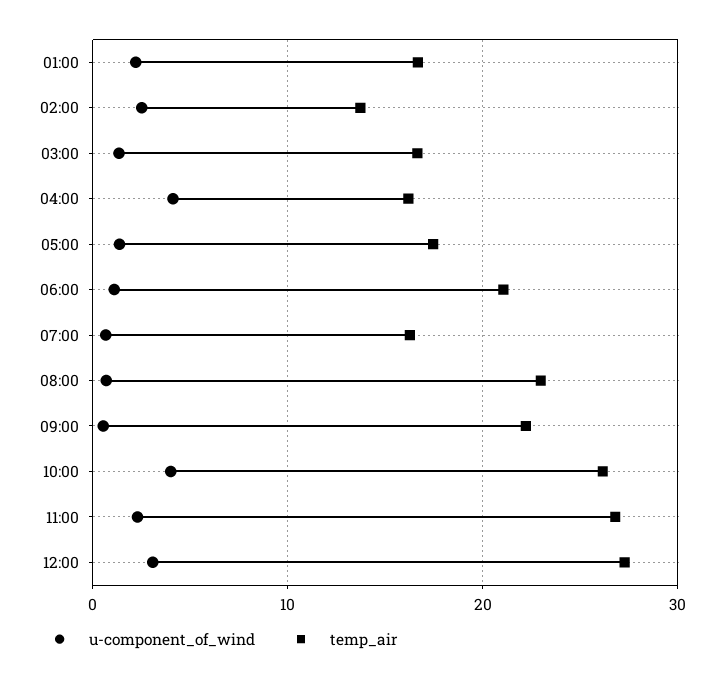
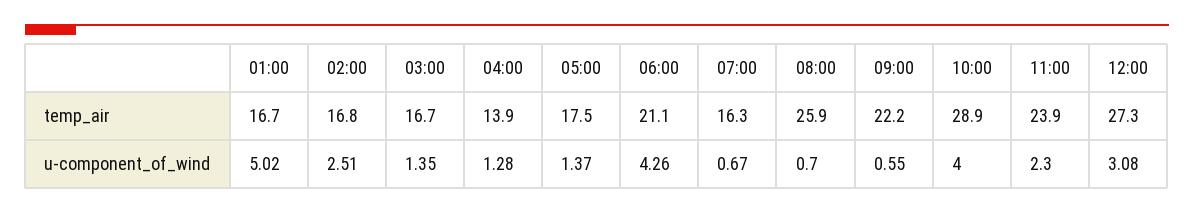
u-component_of_wind, 01:00: 2 -> 5.02
temp_air, 02:00: 14 -> 16.8
u-component_of_wind, 04:00: 4 -> 1.28
temp_air, 04:00: 16 -> 13.9
u-component_of_wind, 06:00: 1 -> 4.26
temp_air, 08:00: 23 -> 25.9
temp_air, 10:00: 26 -> 28.9
temp_air, 11:00: 27 -> 23.9

